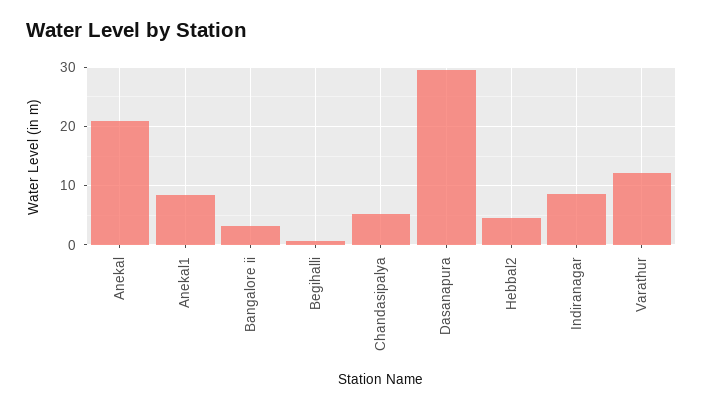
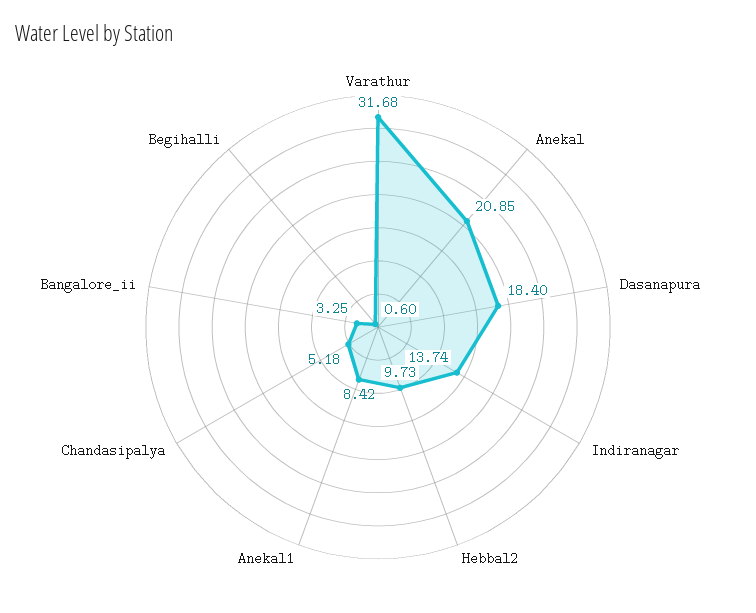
Dasanapura: 30 -> 18.4
Hebbal2: 4 -> 9.73
Indiranagar: 8 -> 13.74
Varathur: 12 -> 31.68

